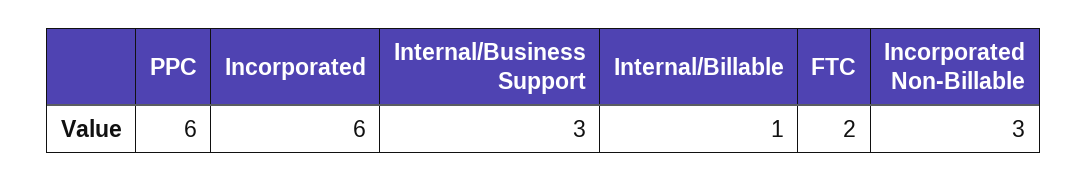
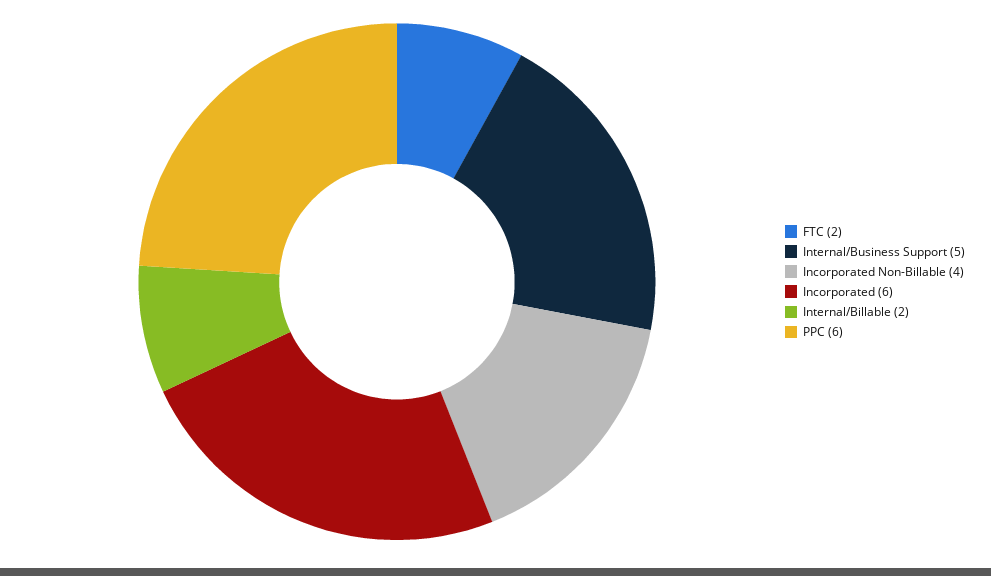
Internal/Business Support: 3 -> 5
Internal/Billable: 1 -> 2
Incorporated Non-Billable: 3 -> 4

